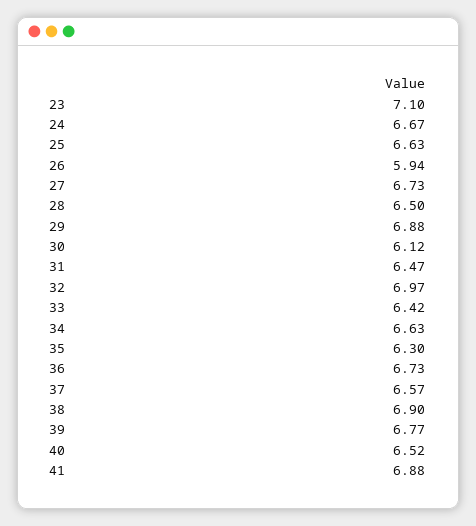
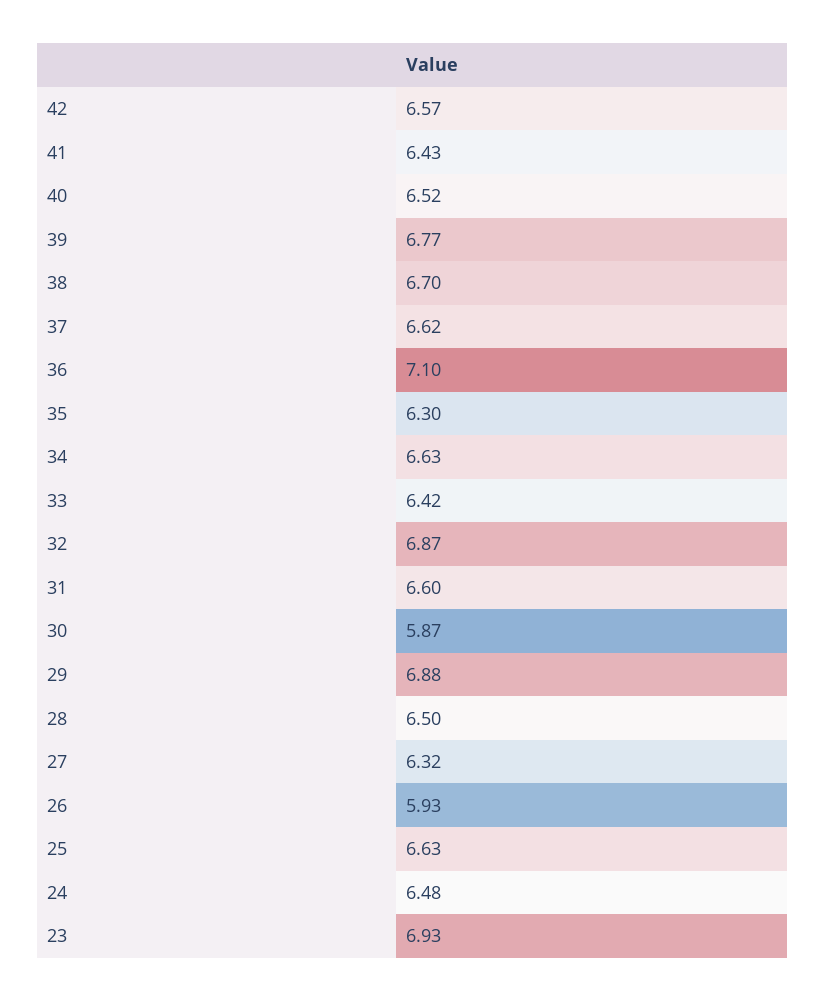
23: 7.1 -> 6.93
24: 6.67 -> 6.48
26: 5.94 -> 5.93
27: 6.73 -> 6.32
30: 6.12 -> 5.87
31: 6.47 -> 6.6
32: 6.97 -> 6.87
36: 6.73 -> 7.1
37: 6.57 -> 6.62
38: 6.9 -> 6.7
41: 6.88 -> 6.43
42: none -> 6.57

